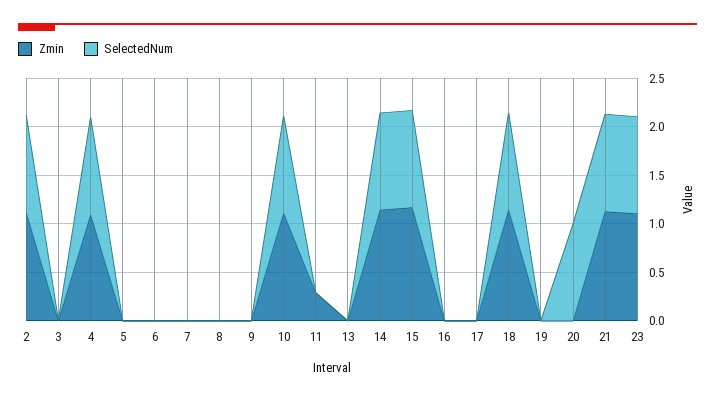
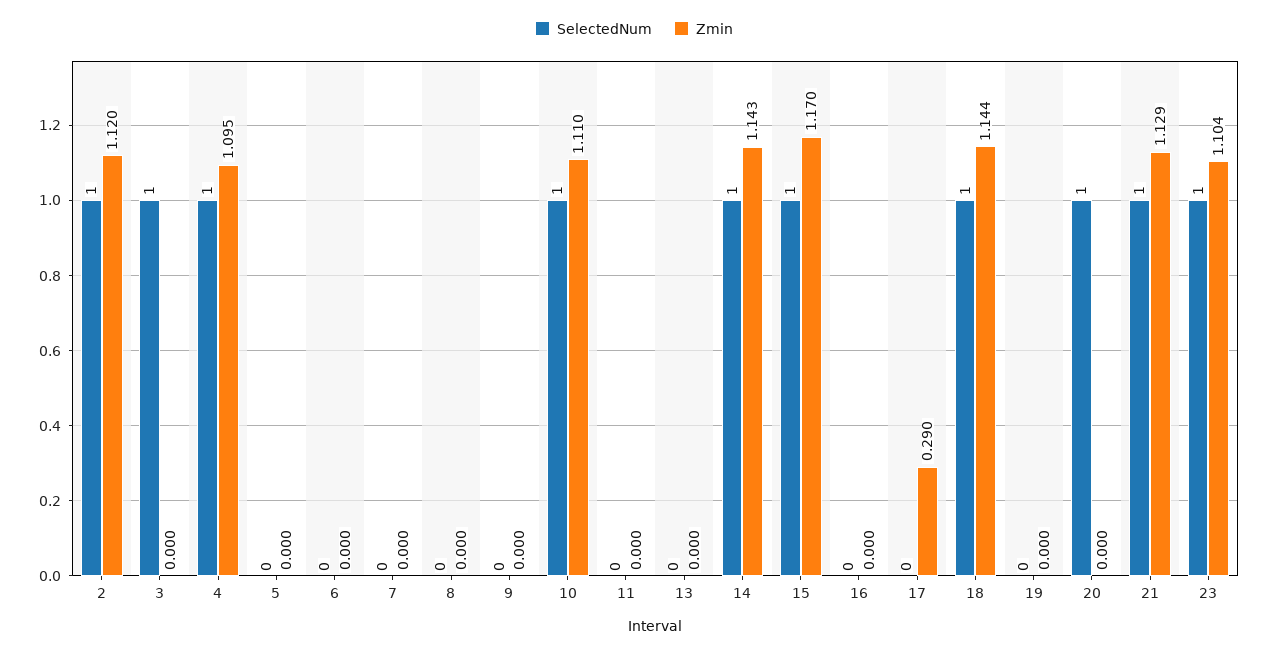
SelectedNum, 3: 0 -> 1
Zmin, 11: 0.3 -> 0
Zmin, 17: 0 -> 0.29

